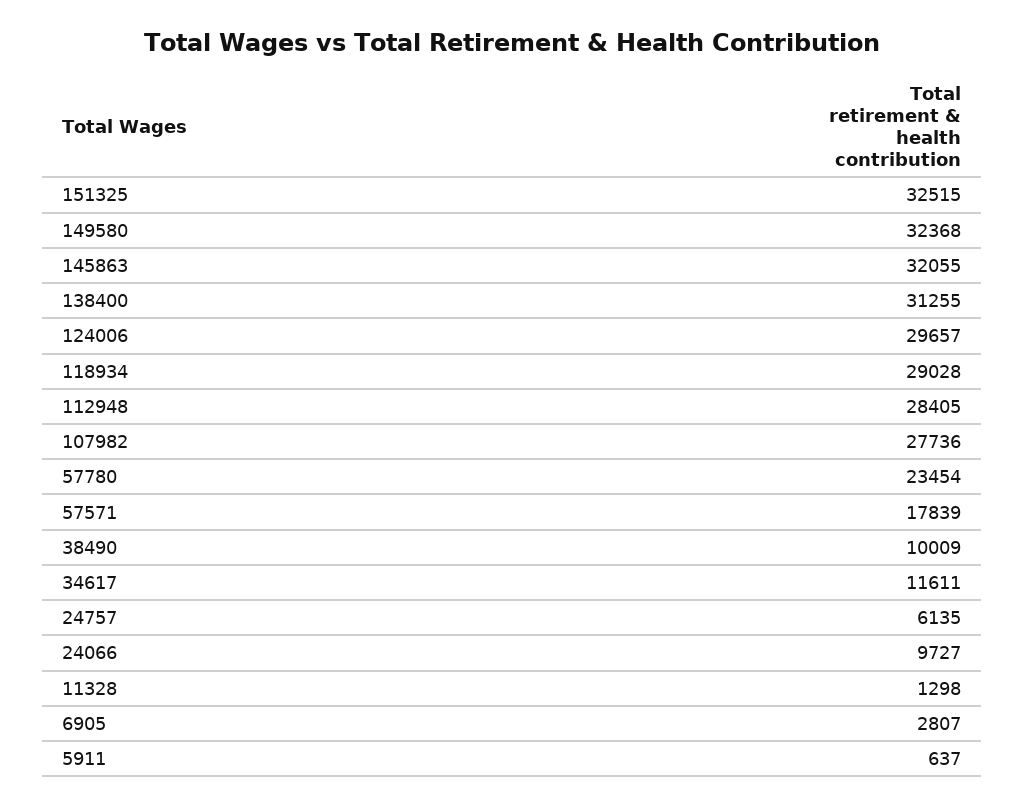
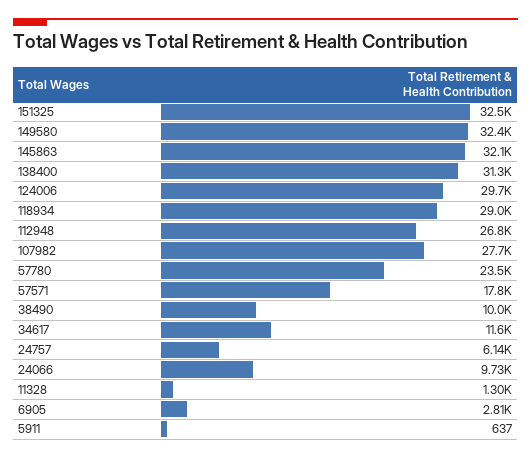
112948: 28405 -> 26800

